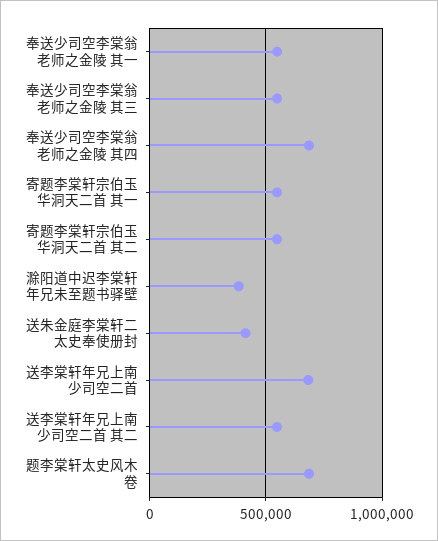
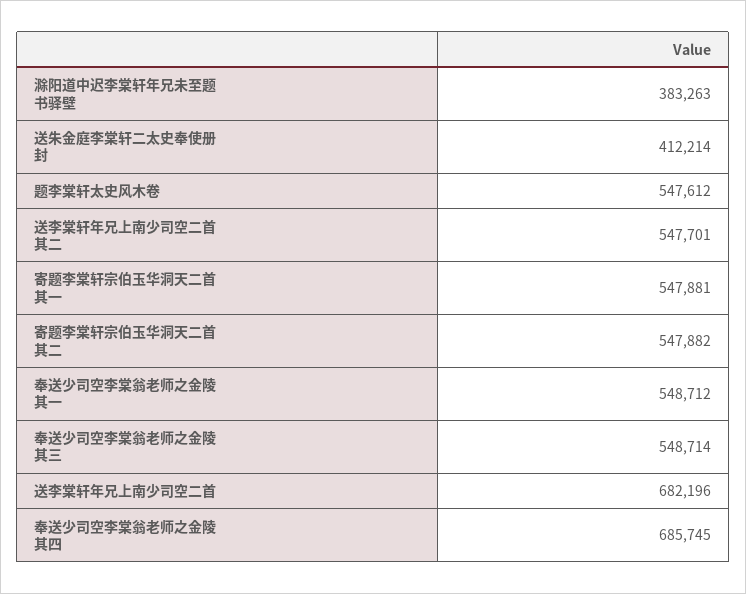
题李棠轩太史风木卷: 700000 -> 547612

